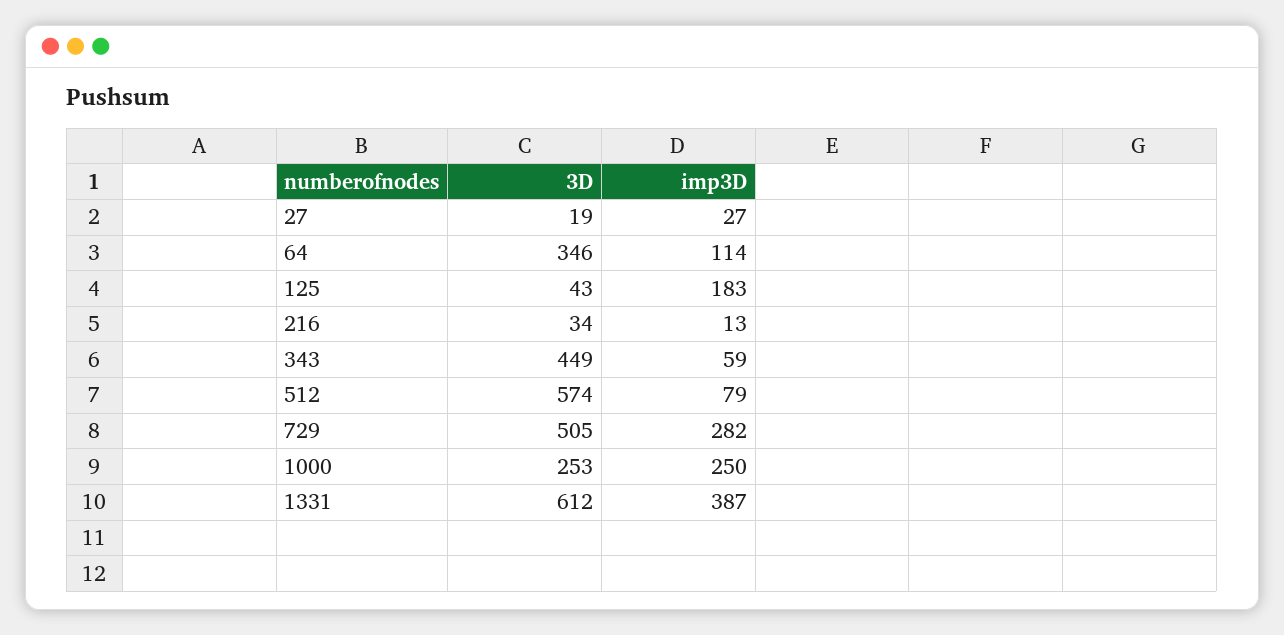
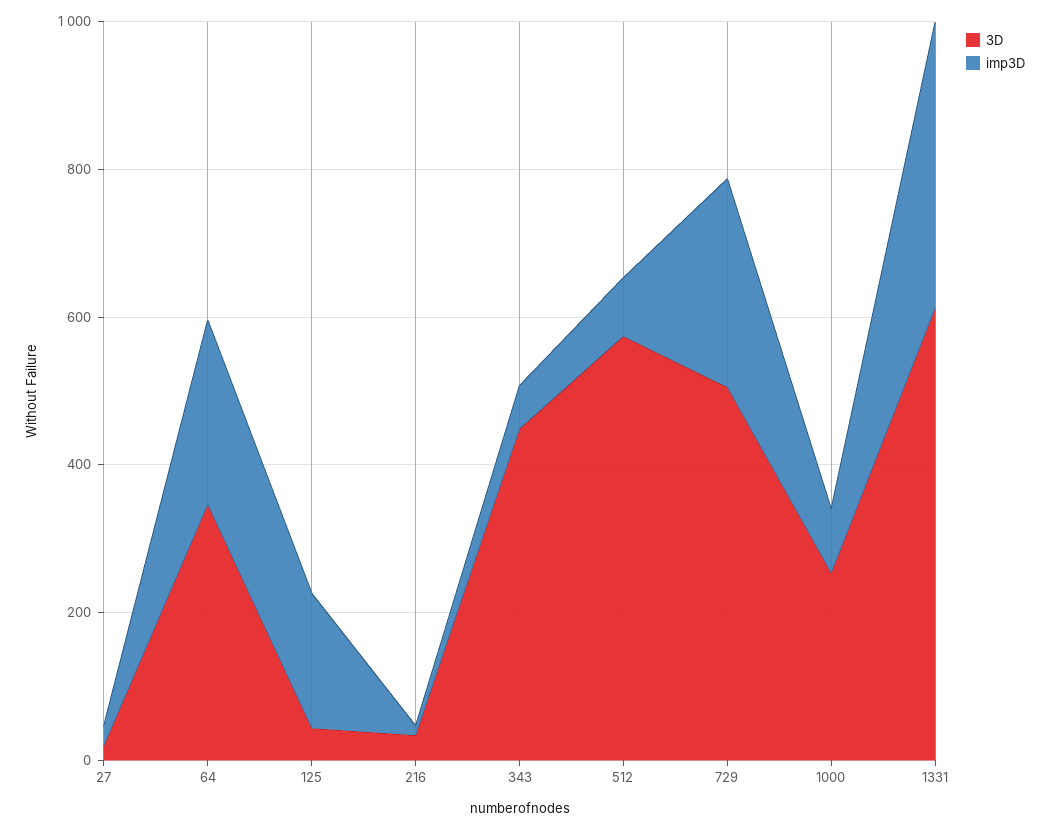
imp3D, 64: 114 -> 250
imp3D, 1000: 250 -> 100

